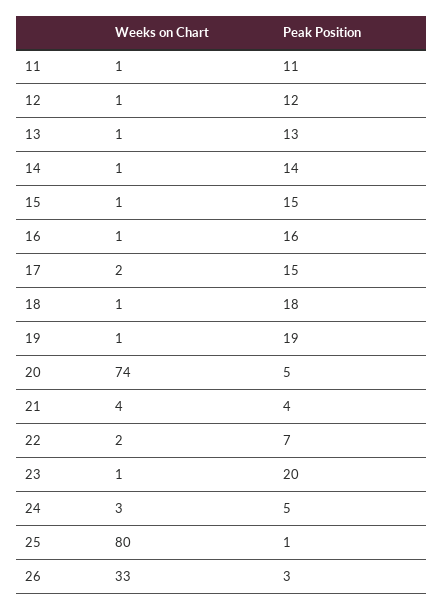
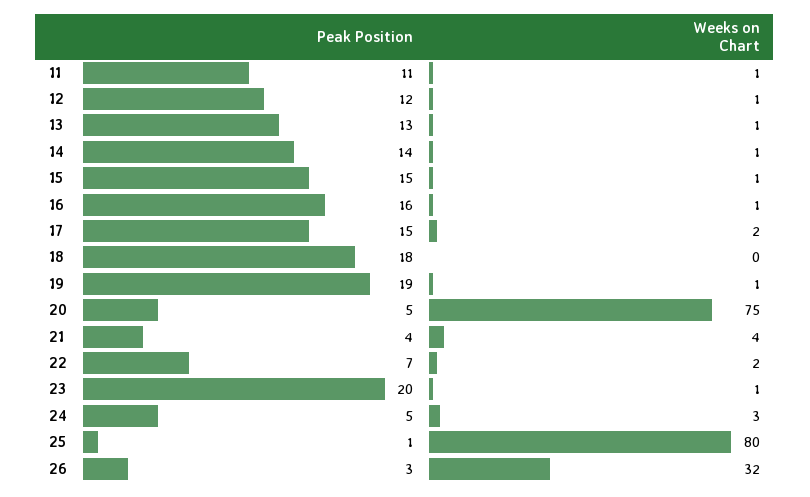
Weeks on Chart, 18: 1 -> 0
Weeks on Chart, 20: 74 -> 75
Weeks on Chart, 26: 33 -> 32

